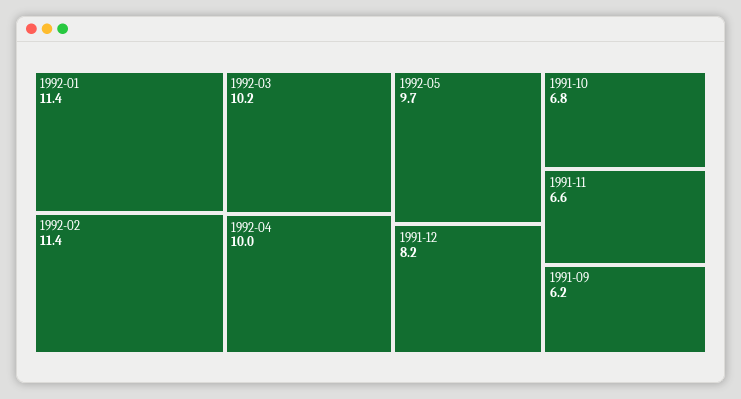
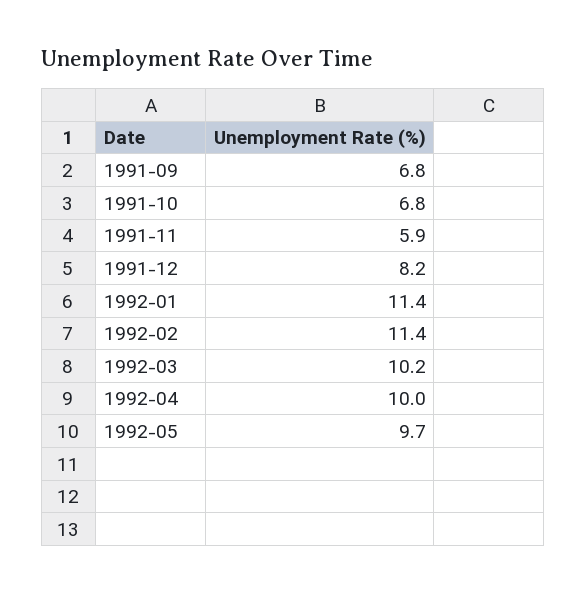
1991-11: 6.6 -> 5.9
1991-09: 6.2 -> 6.8

